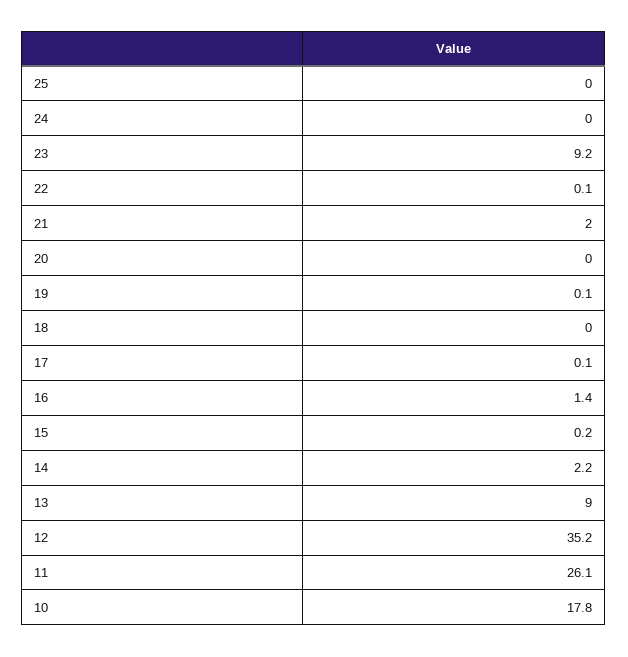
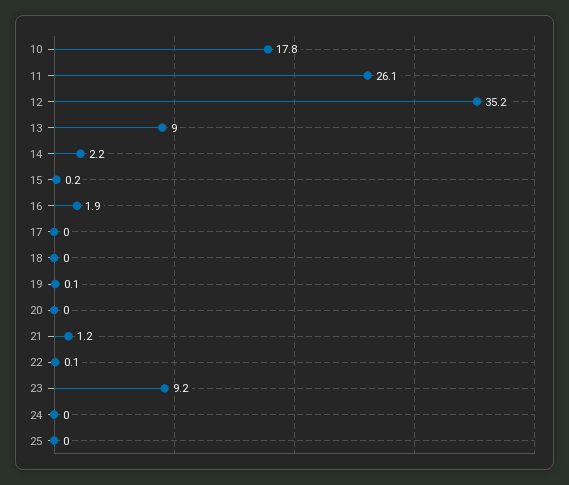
21: 2 -> 1.2
17: 0.1 -> 0
16: 1.4 -> 1.9

